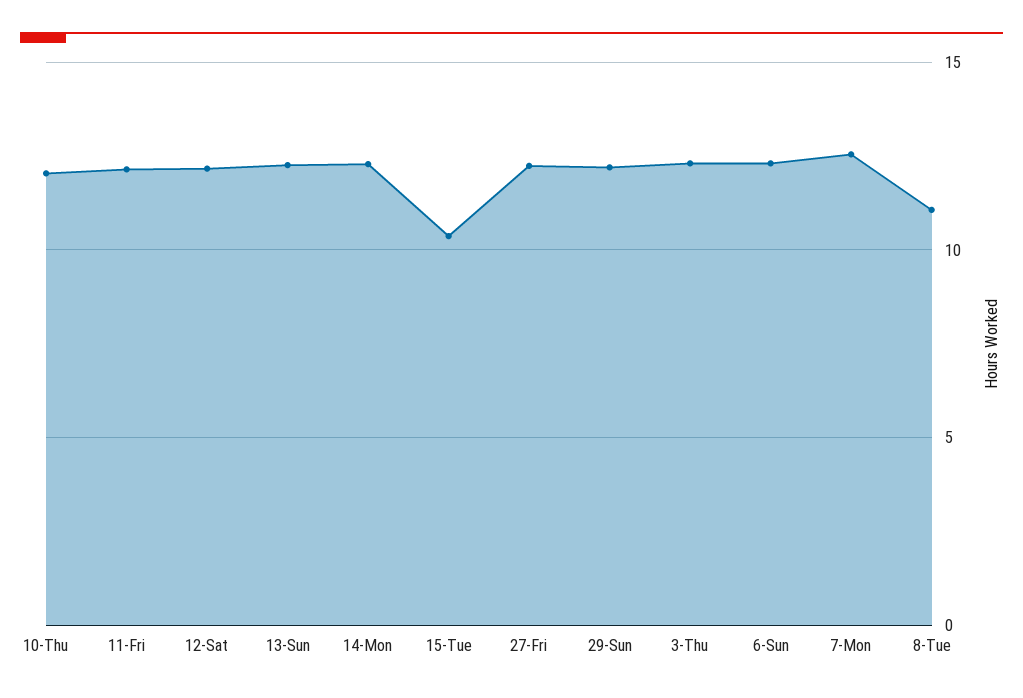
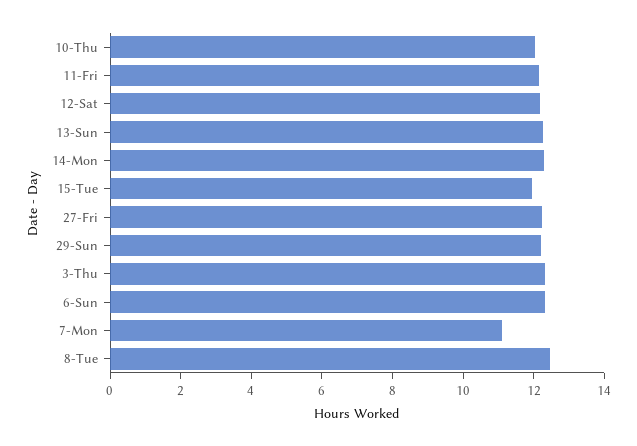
15-Tue: 10.5 -> 12
7-Mon: 12.5 -> 11
8-Tue: 11 -> 12.5

